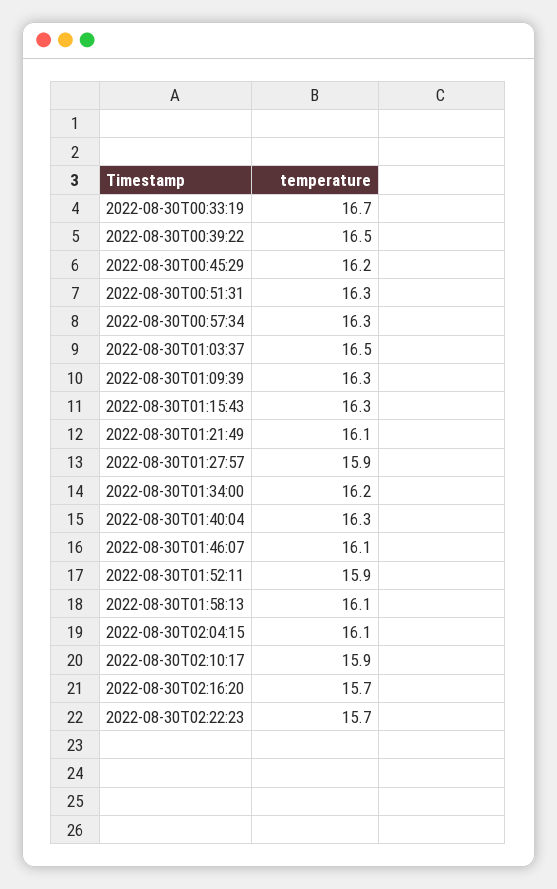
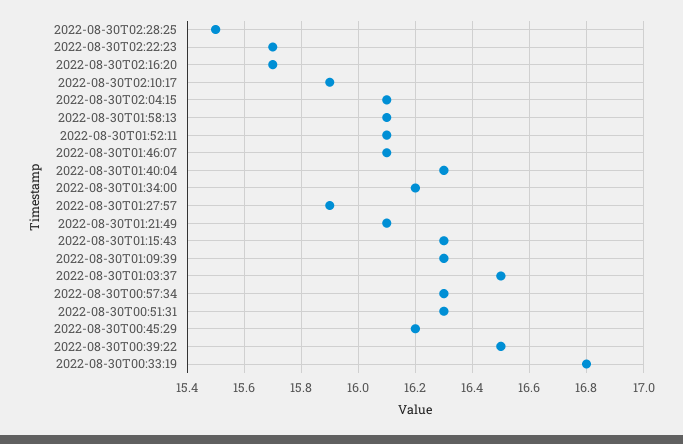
2022-08-30T00:33:19: 16.7 -> 16.8
2022-08-30T01:52:11: 15.9 -> 16.1
2022-08-30T02:28:25: none -> 15.5

